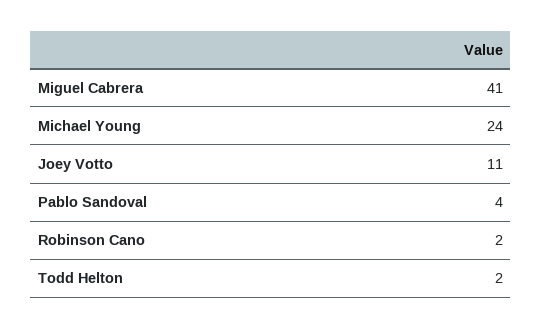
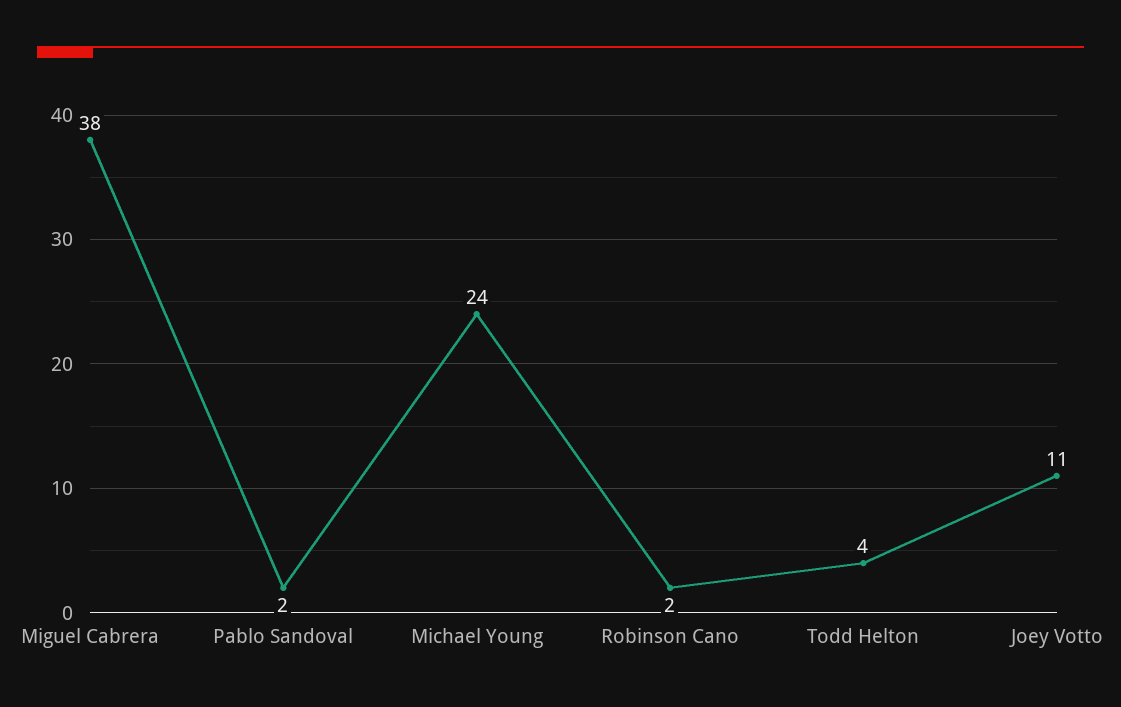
Miguel Cabrera: 41 -> 38
Pablo Sandoval: 4 -> 2
Todd Helton: 2 -> 4

